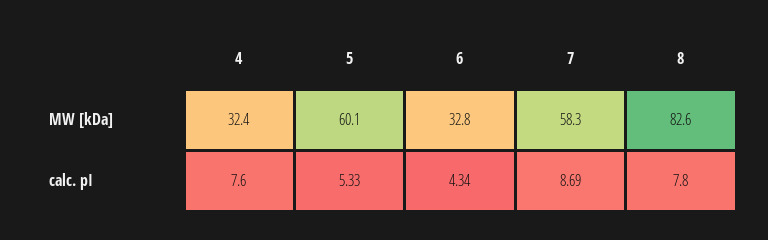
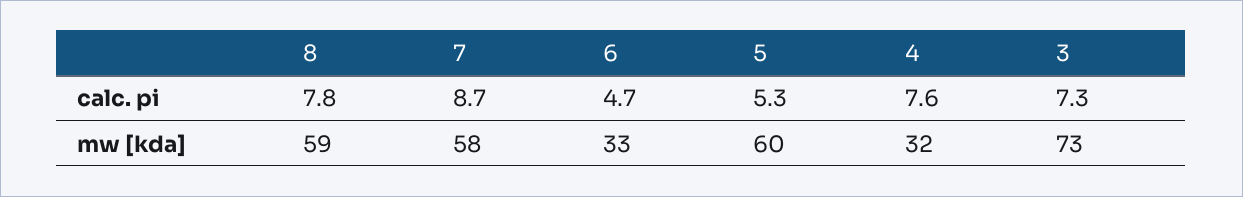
8, MW [kDa]: 82.6 -> 59
6, calc. pI: 4.34 -> 4.7
3, calc. pI: none -> 7.3
3, MW [kDa]: none -> 73

